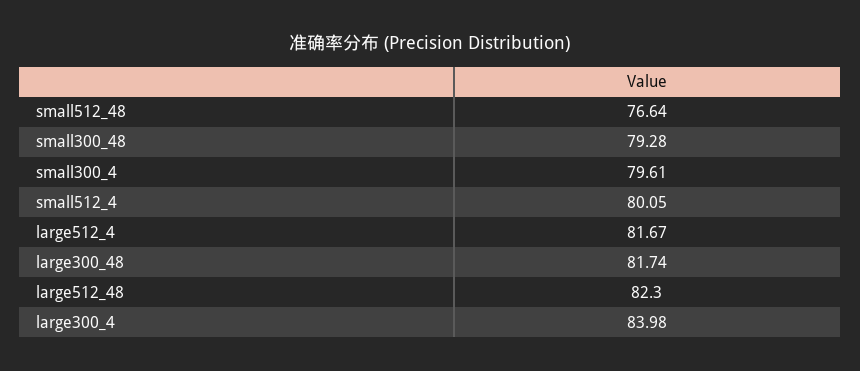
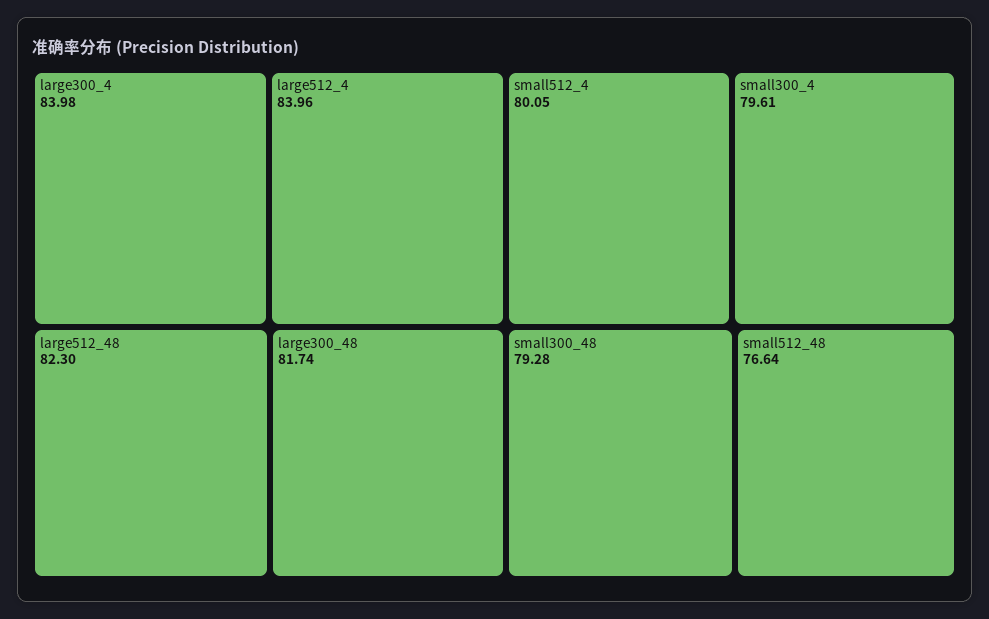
large512_4: 81.67 -> 83.96

